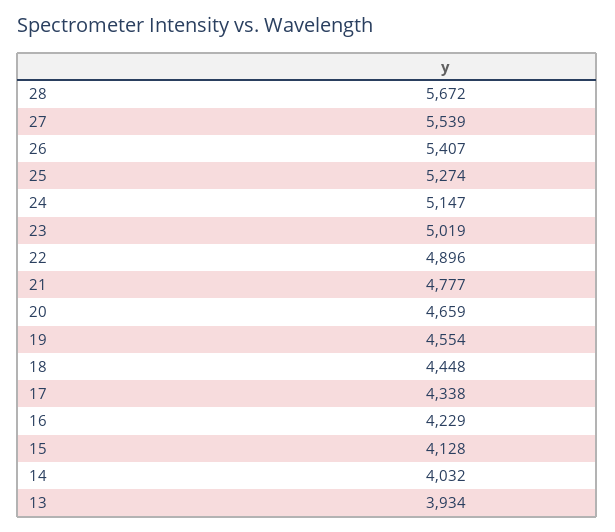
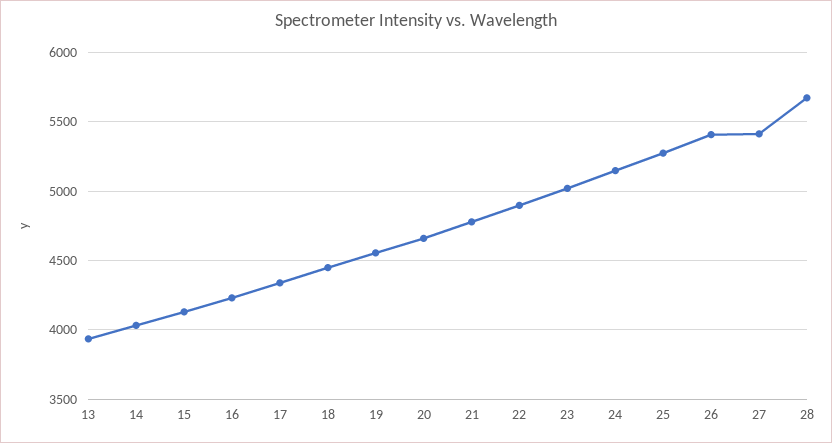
27: 5539 -> 5400

